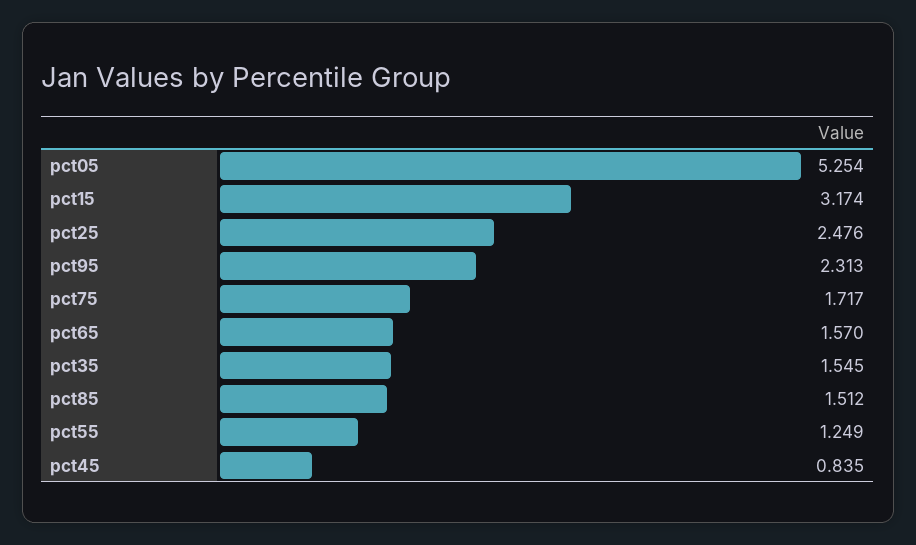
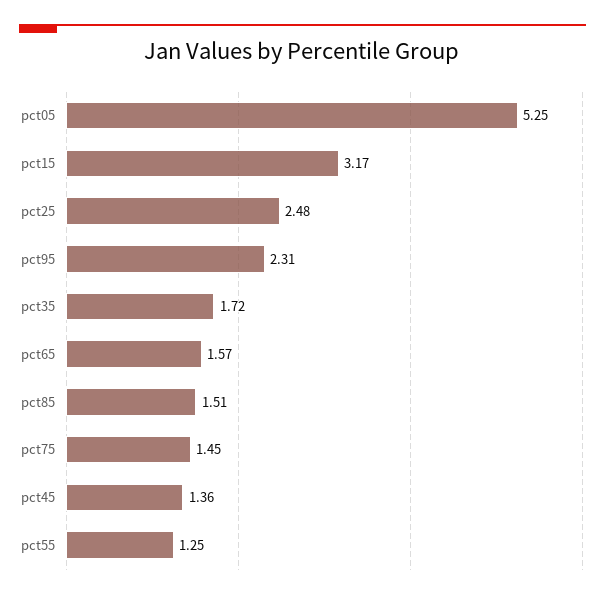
pct75: 1.717 -> 1.45
pct35: 1.545 -> 1.72
pct45: 0.835 -> 1.36

